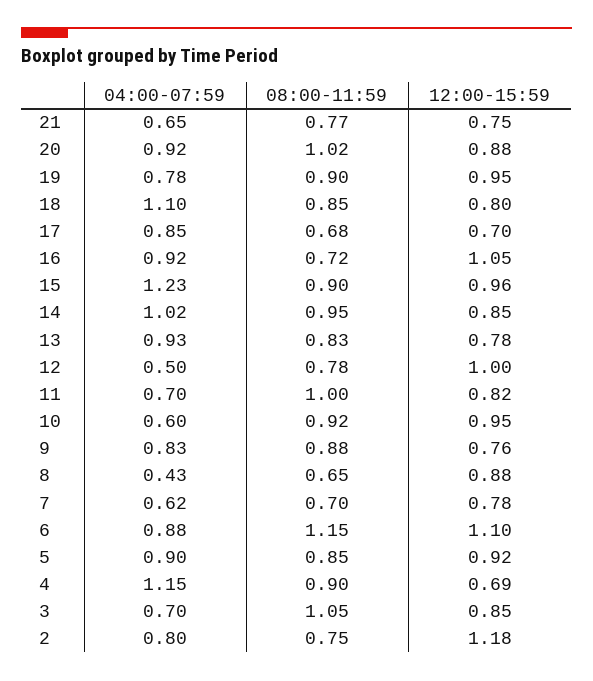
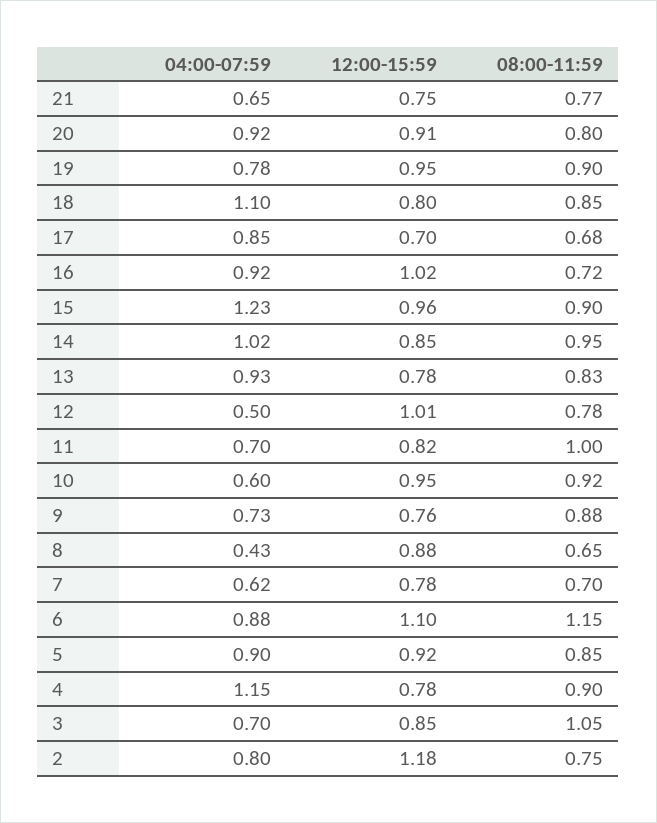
08:00-11:59, 20: 1.02 -> 0.8
12:00-15:59, 20: 0.88 -> 0.91
12:00-15:59, 16: 1.05 -> 1.02
12:00-15:59, 12: 1 -> 1.01
04:00-07:59, 9: 0.83 -> 0.73
12:00-15:59, 4: 0.69 -> 0.78

